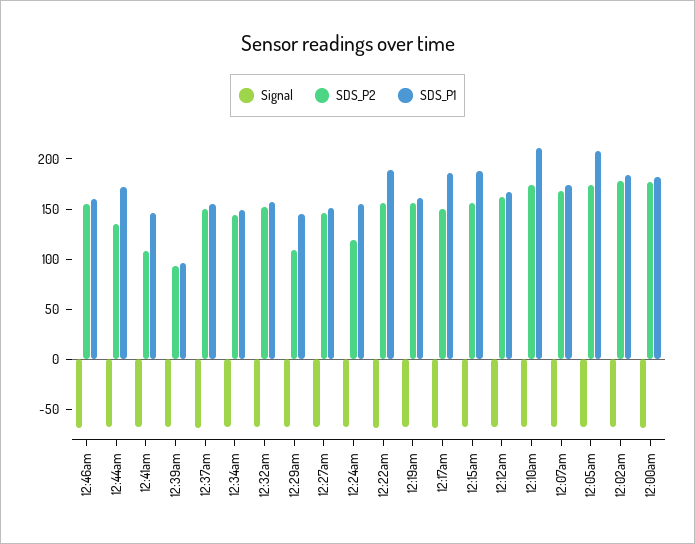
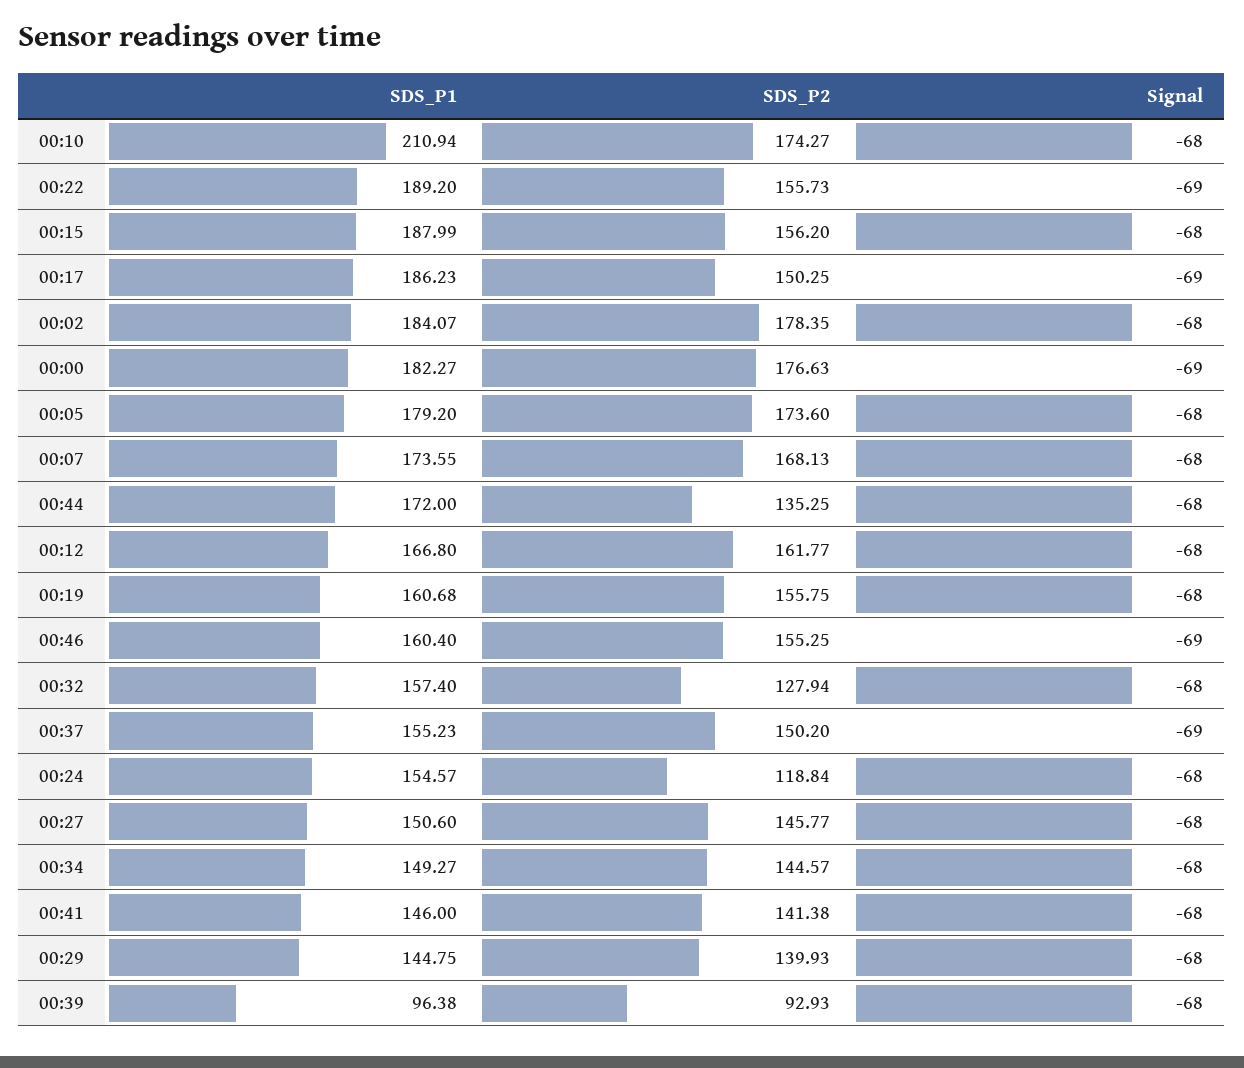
SDS_P2, 12:41am: 110 -> 141.38
SDS_P2, 12:32am: 150 -> 127.94
SDS_P2, 12:29am: 110 -> 139.93
SDS_P1, 12:05am: 210 -> 179.2

